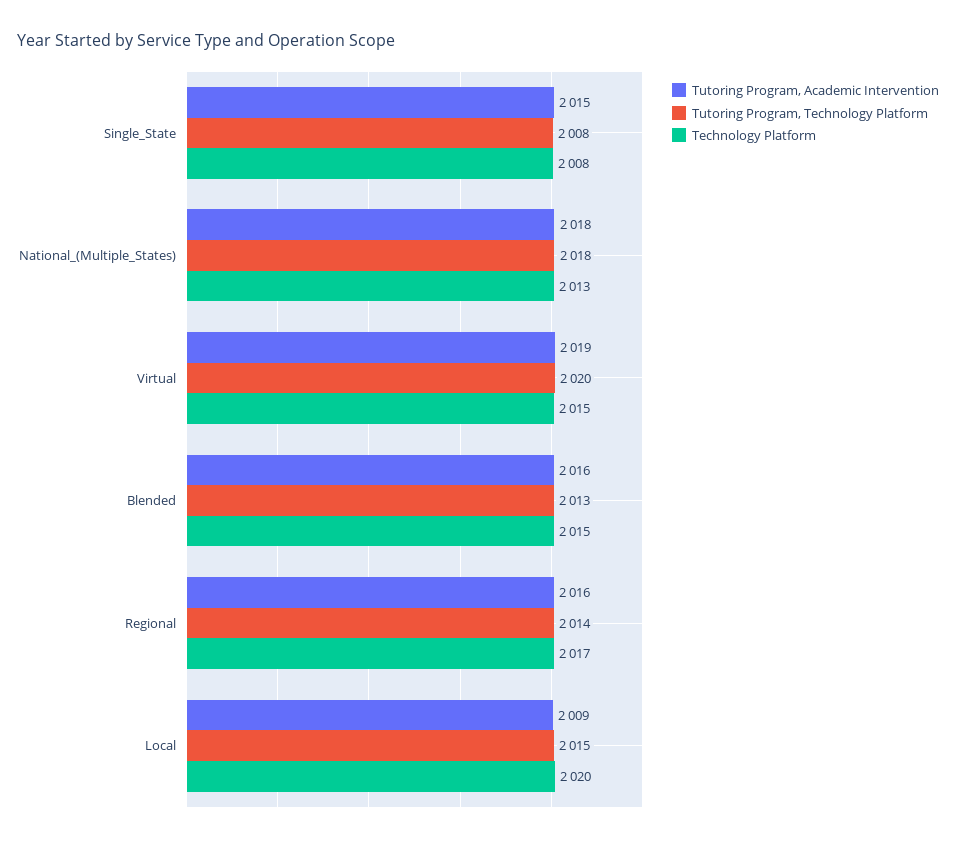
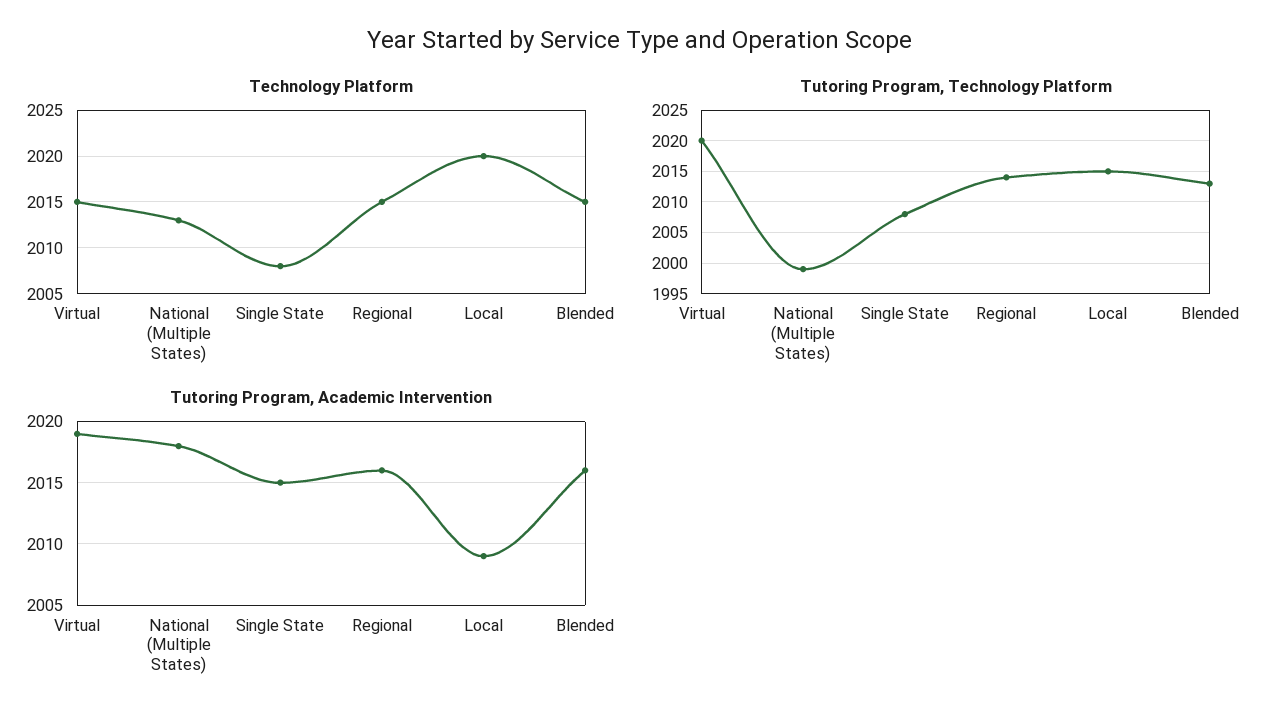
Tutoring Program, Technology Platform, National_(Multiple_States): 2018 -> 1999
Technology Platform, Regional: 2017 -> 2015

